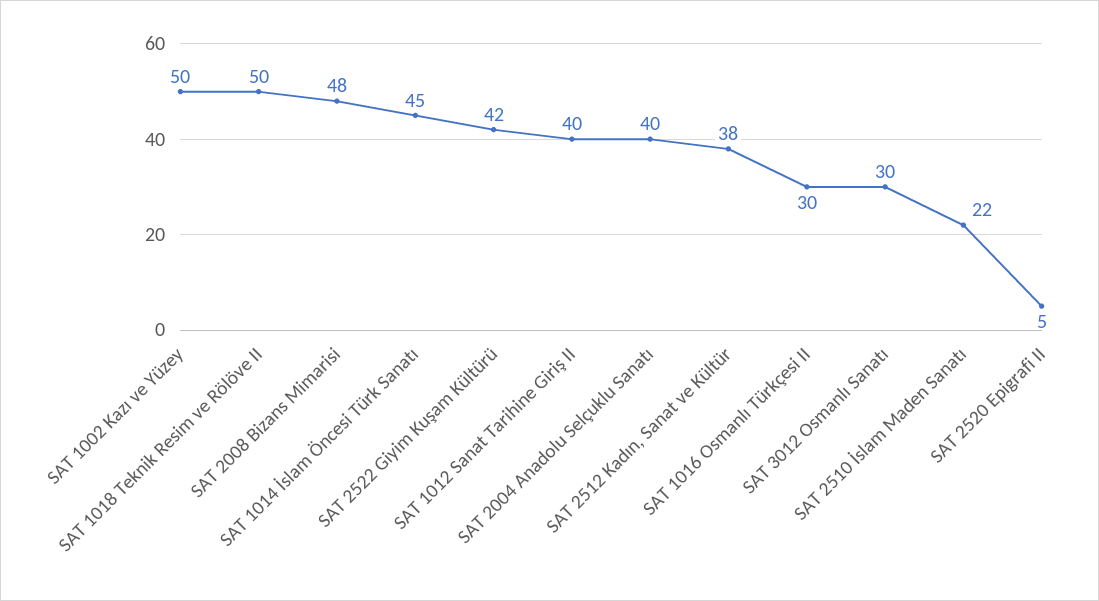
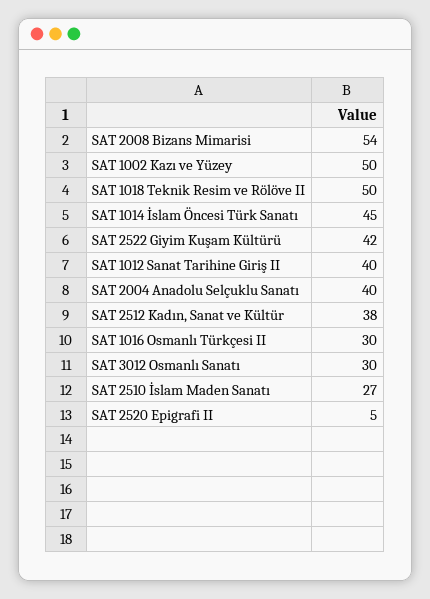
SAT 2008 Bizans Mimarisi: 48 -> 54
SAT 2510 İslam Maden Sanatı: 22 -> 27

